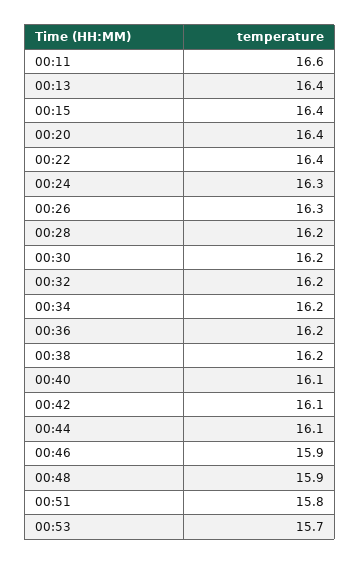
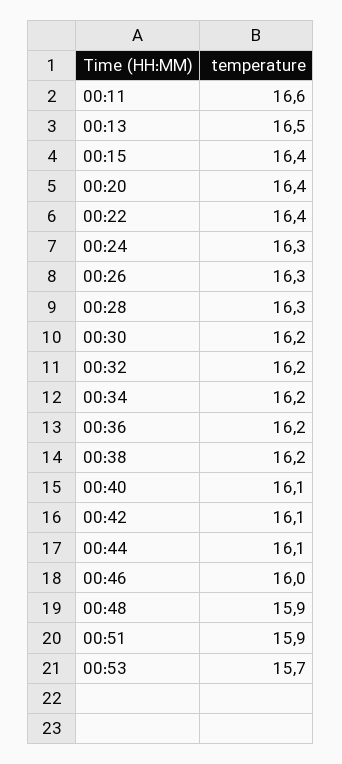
00:13: 16.4 -> 16.5
00:28: 16.2 -> 16.3
00:46: 15.9 -> 16
00:51: 15.8 -> 15.9

